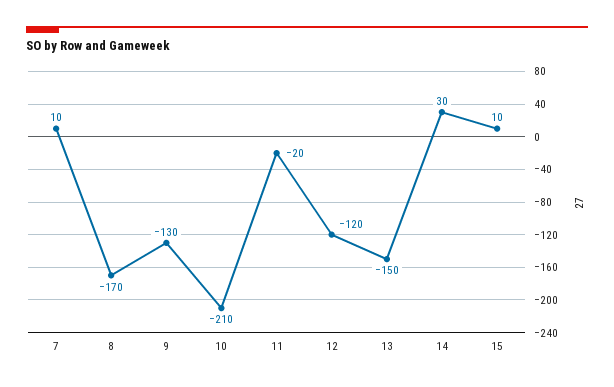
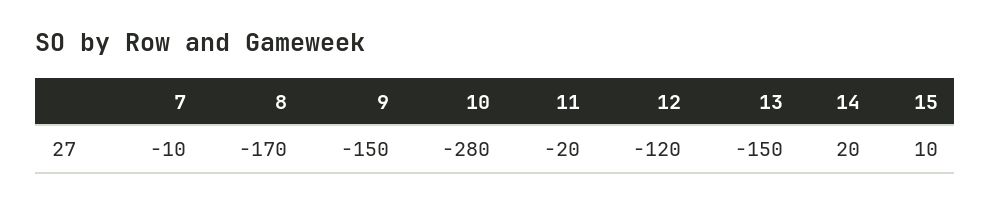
7: 10 -> -10
9: -130 -> -150
10: -210 -> -280
14: 30 -> 20

